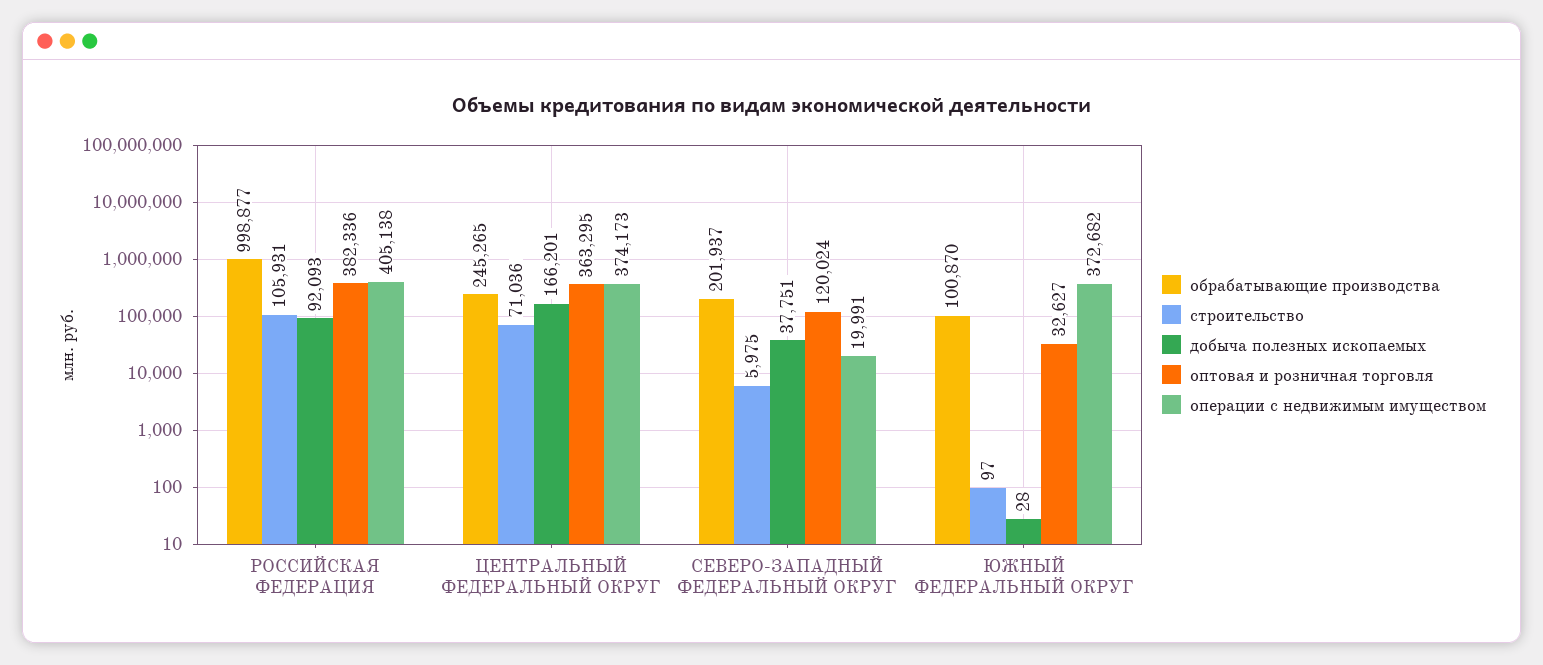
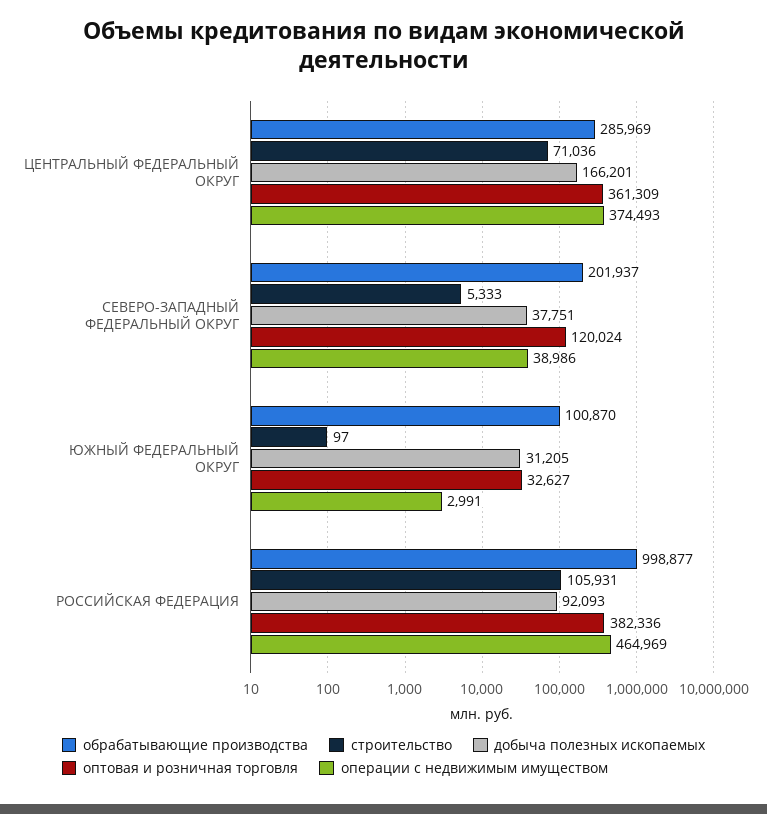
операции с недвижимым имуществом, РОССИЙСКАЯ ФЕДЕРАЦИЯ: 405138 -> 464969
обрабатывающие производства, ЦЕНТРАЛЬНЫЙ ФЕДЕРАЛЬНЫЙ ОКРУГ: 245265 -> 285969
оптовая и розничная торговля, ЦЕНТРАЛЬНЫЙ ФЕДЕРАЛЬНЫЙ ОКРУГ: 363295 -> 361309
операции с недвижимым имуществом, ЦЕНТРАЛЬНЫЙ ФЕДЕРАЛЬНЫЙ ОКРУГ: 374173 -> 374493
строительство, СЕВЕРО-ЗАПАДНЫЙ ФЕДЕРАЛЬНЫЙ ОКРУГ: 5975 -> 5333
операции с недвижимым имуществом, СЕВЕРО-ЗАПАДНЫЙ ФЕДЕРАЛЬНЫЙ ОКРУГ: 19991 -> 38986
добыча полезных ископаемых, ЮЖНЫЙ ФЕДЕРАЛЬНЫЙ ОКРУГ: 28 -> 31205
операции с недвижимым имуществом, ЮЖНЫЙ ФЕДЕРАЛЬНЫЙ ОКРУГ: 372682 -> 2991

